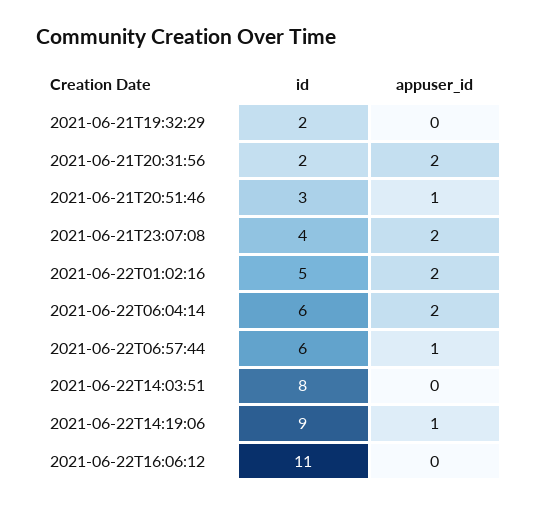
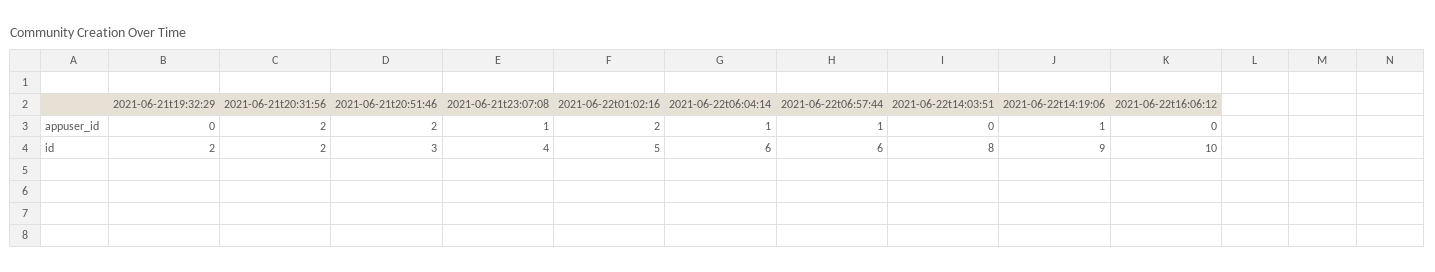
appuser_id, 2021-06-21T20:51:46: 1 -> 2
appuser_id, 2021-06-21T23:07:08: 2 -> 1
appuser_id, 2021-06-22T06:04:14: 2 -> 1
id, 2021-06-22T16:06:12: 11 -> 10

